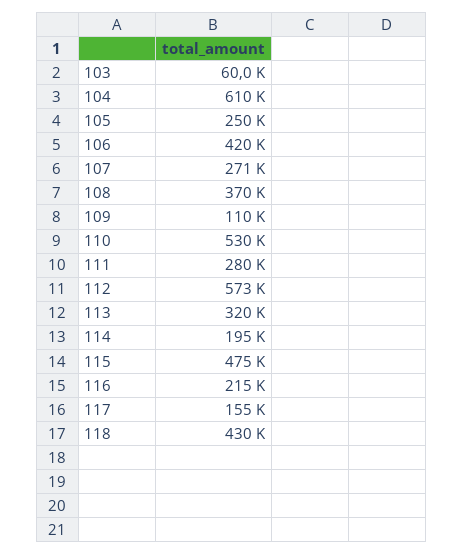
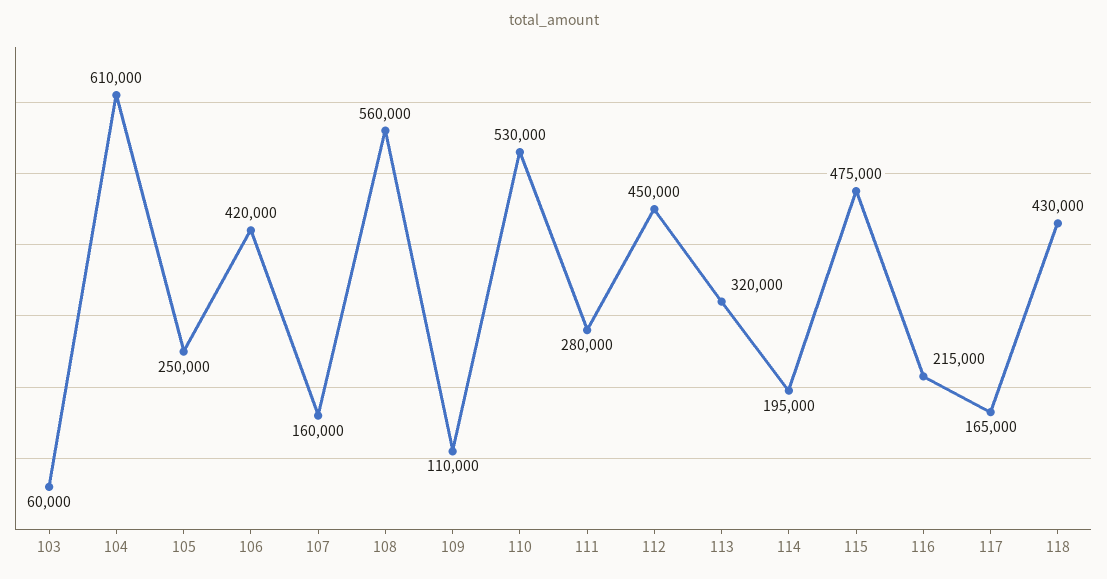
107: 271000 -> 160000
108: 370000 -> 560000
112: 573000 -> 450000
117: 155000 -> 165000

